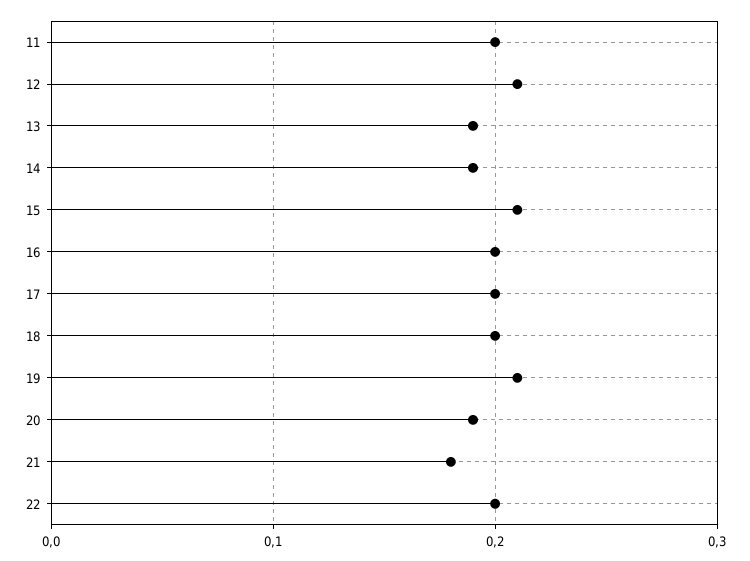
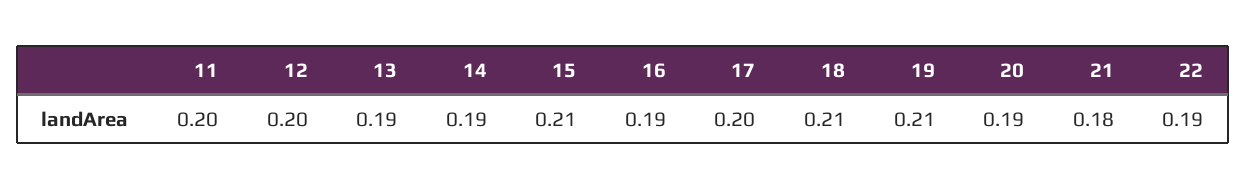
12: 0.21 -> 0.2
16: 0.2 -> 0.19
18: 0.2 -> 0.21
22: 0.2 -> 0.19

